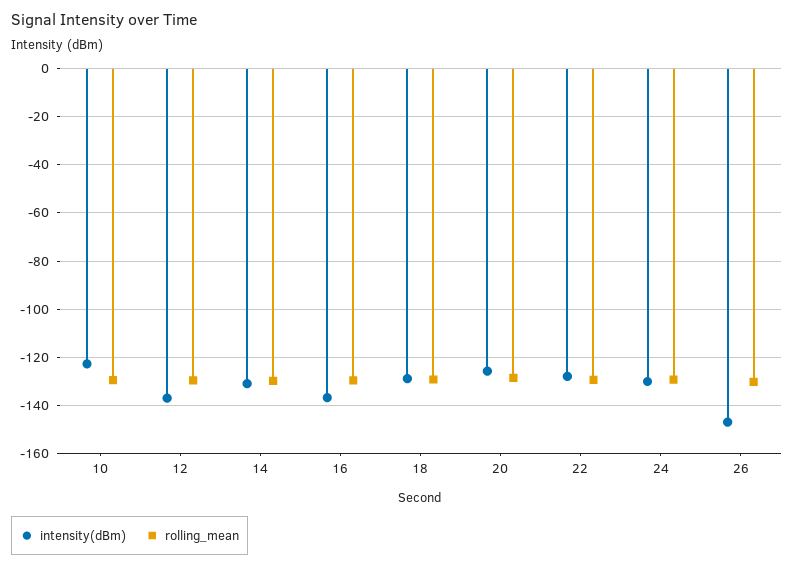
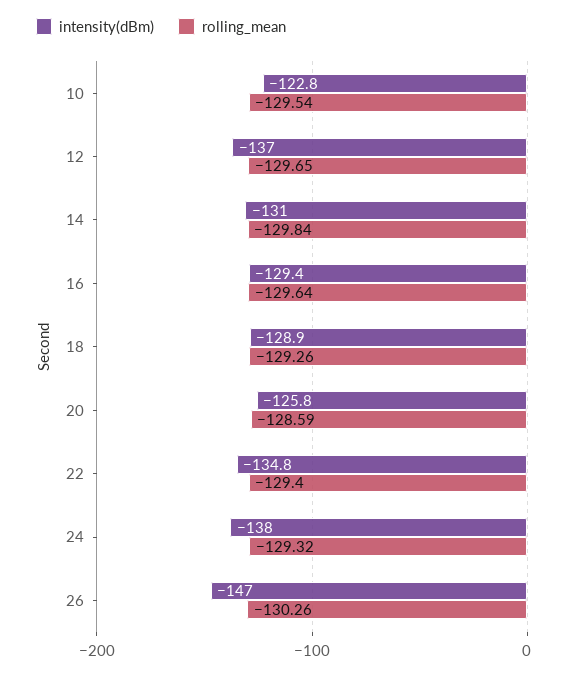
intensity(dBm), 16: -137.5 -> -129.4
intensity(dBm), 22: -127.5 -> -134.8
intensity(dBm), 24: -130 -> -138

